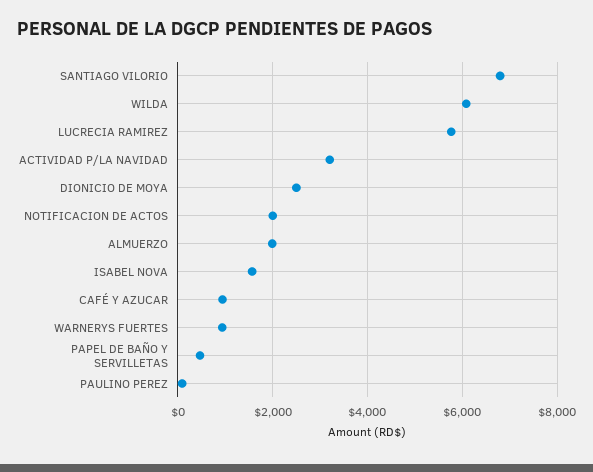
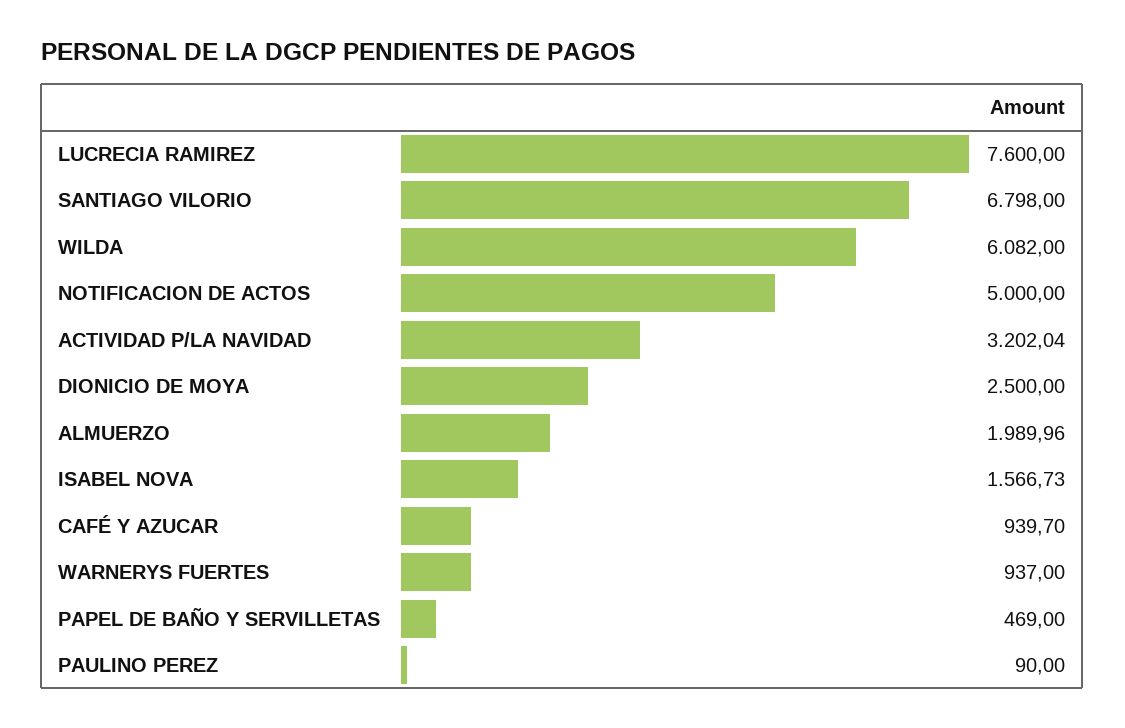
LUCRECIA RAMIREZ: 5800 -> 7600
NOTIFICACION DE ACTOS: 2000 -> 5000

